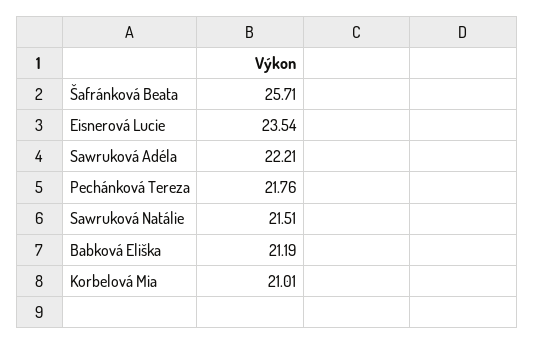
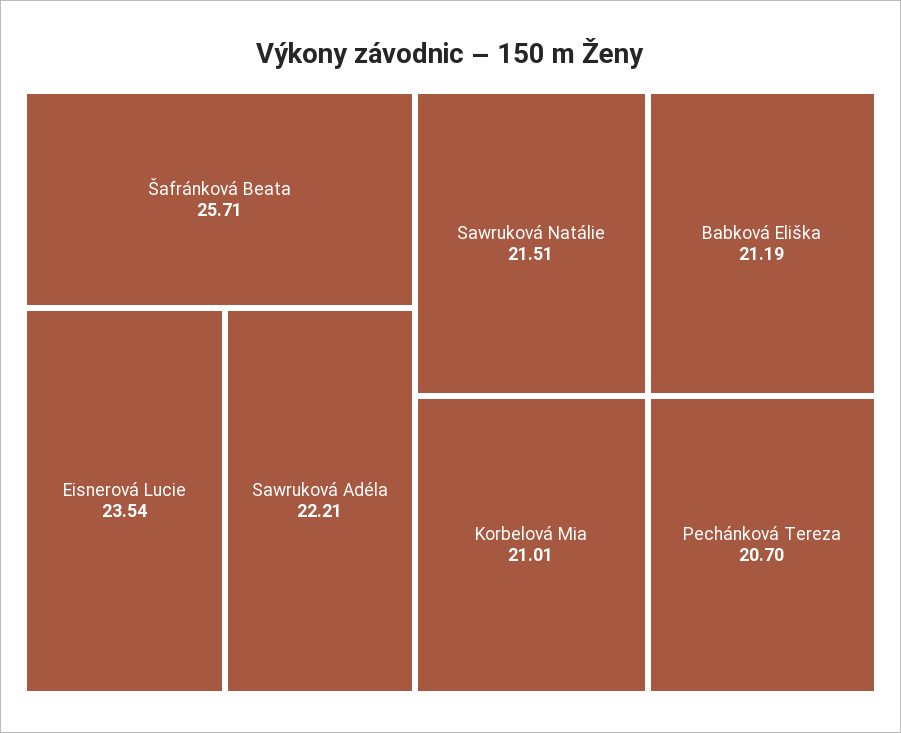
Pechánková Tereza: 21.76 -> 20.7

